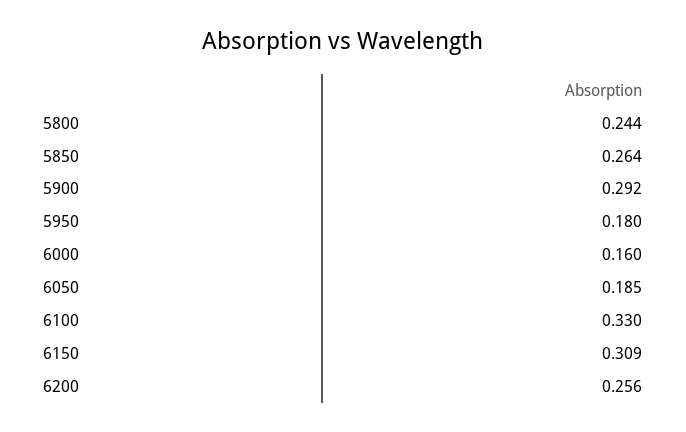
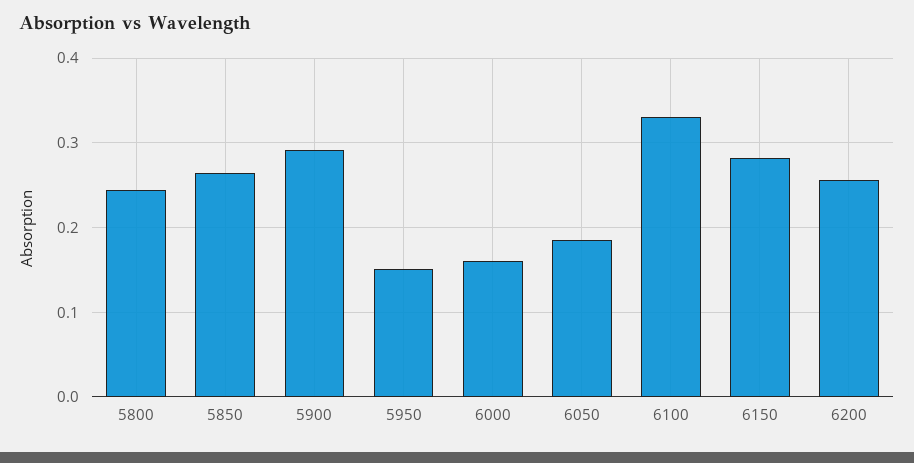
5950: 0.18 -> 0.15
6150: 0.309 -> 0.28

